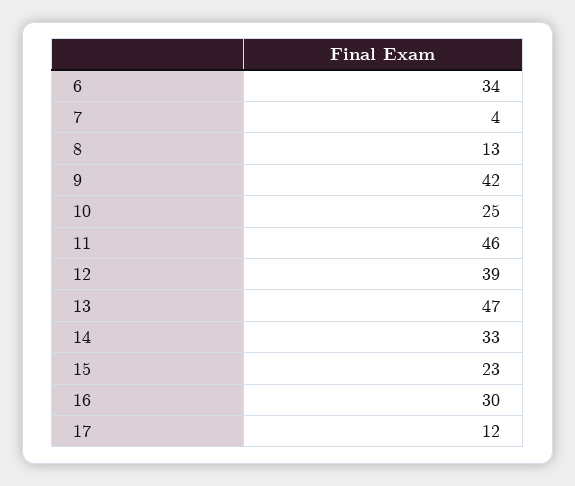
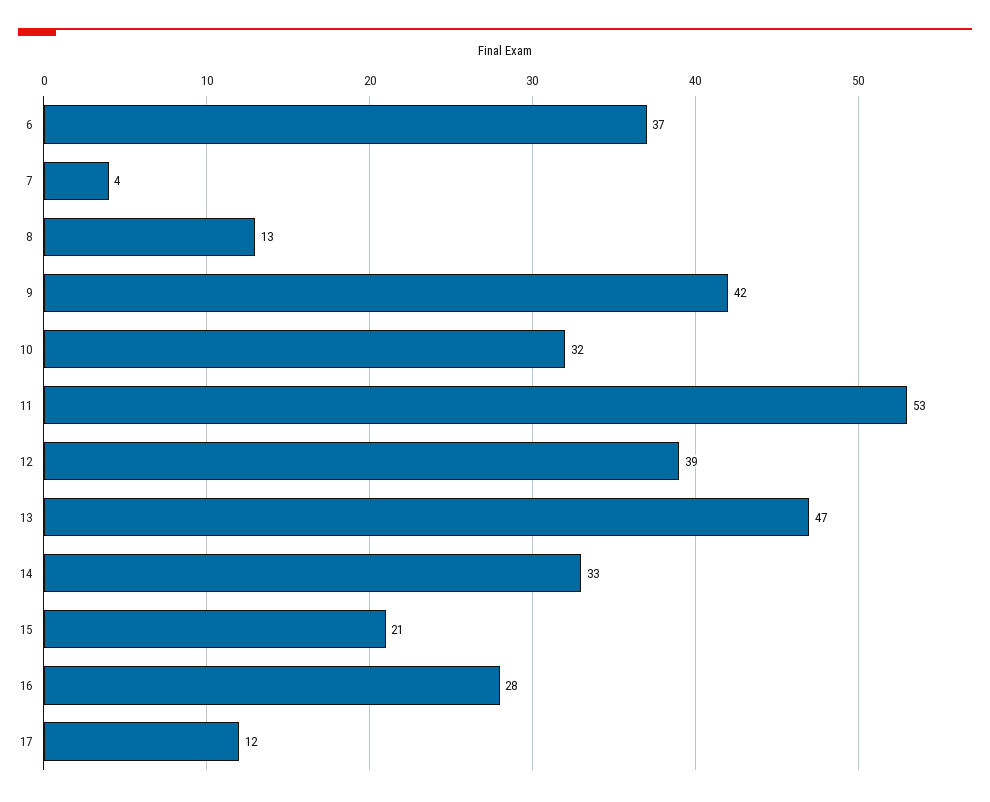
6: 34 -> 37
10: 25 -> 32
11: 46 -> 53
15: 23 -> 21
16: 30 -> 28

